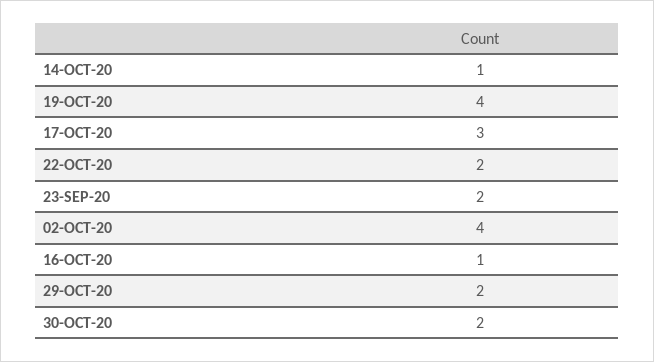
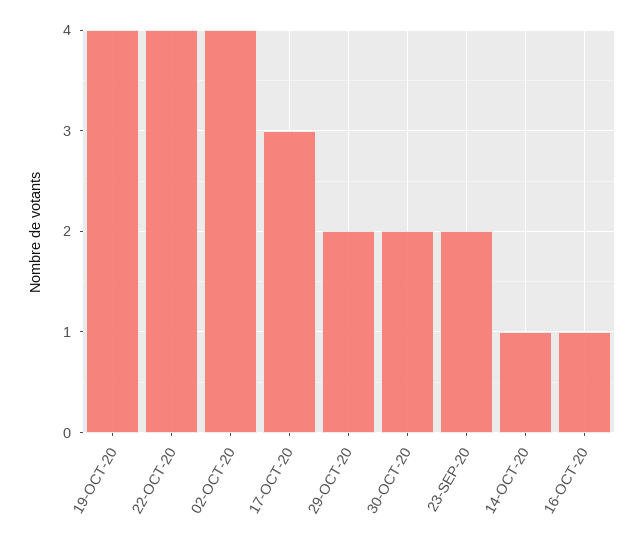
22-OCT-20: 2 -> 4

